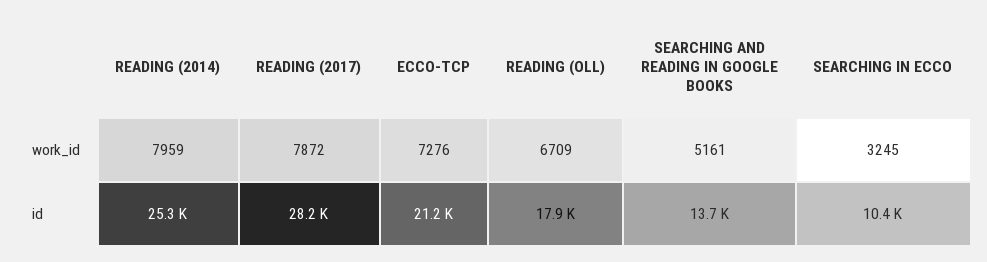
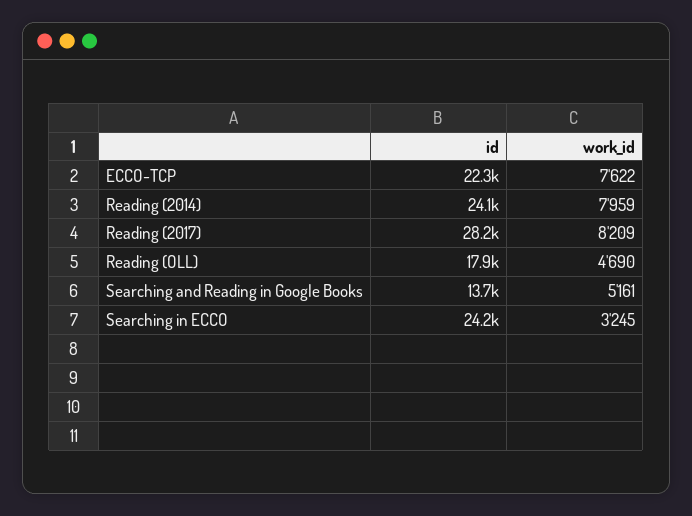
READING (2017), work_id: 7872 -> 8209
ECCO-TCP, work_id: 7276 -> 7622
READING (OLL), work_id: 6709 -> 4690
READING (2014), id: 25300 -> 24100
ECCO-TCP, id: 21200 -> 22300
SEARCHING IN ECCO, id: 10400 -> 24200

